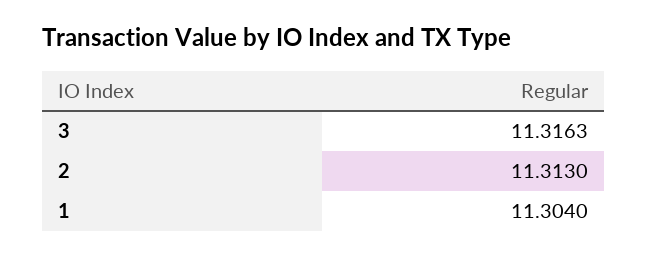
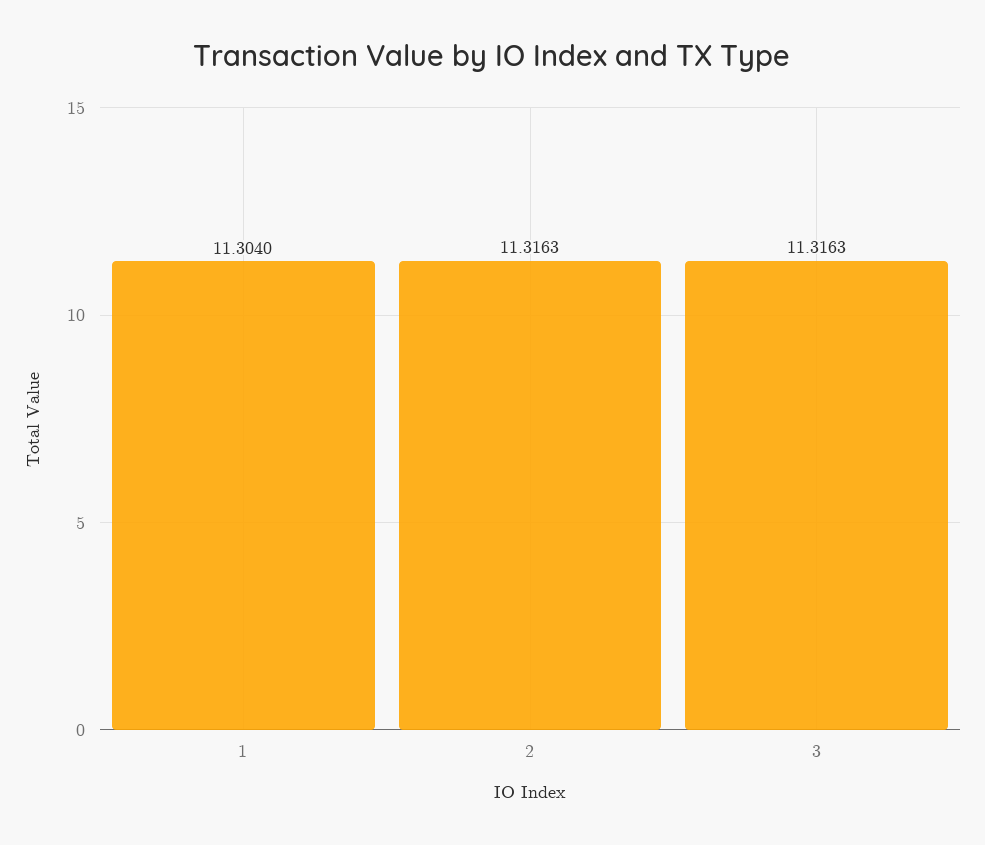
2: 11.313 -> 11.3163

